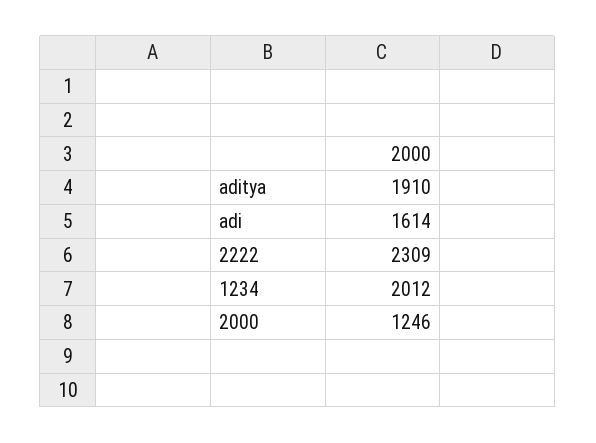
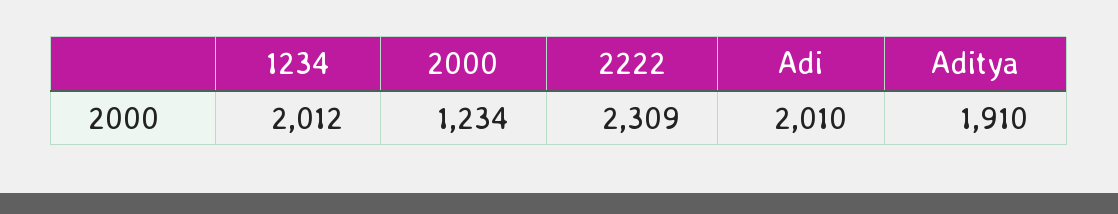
adi: 1614 -> 2010
2000: 1246 -> 1234

